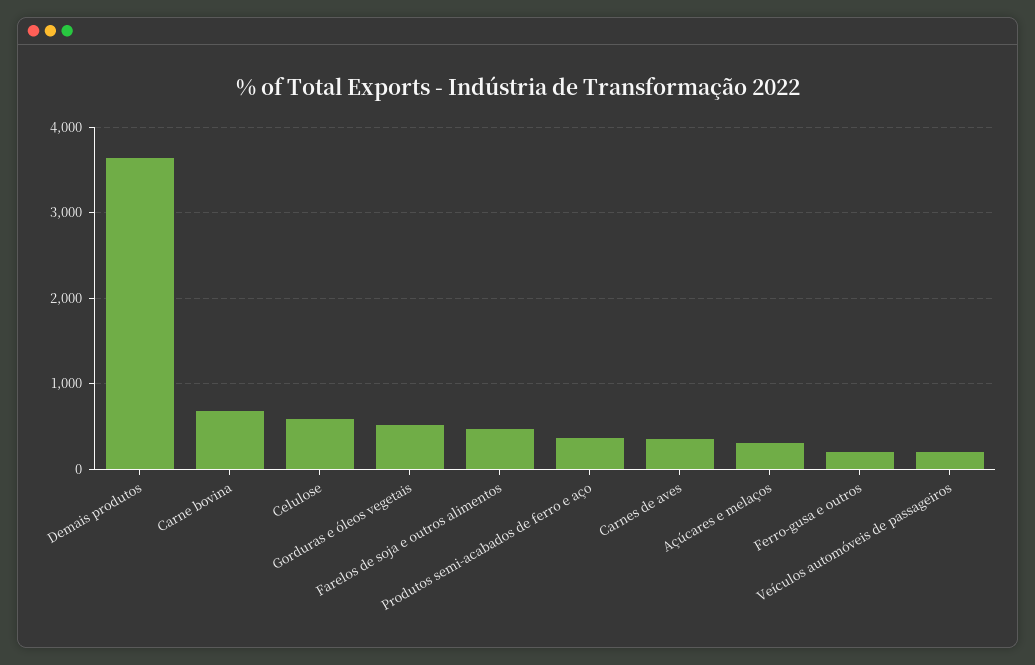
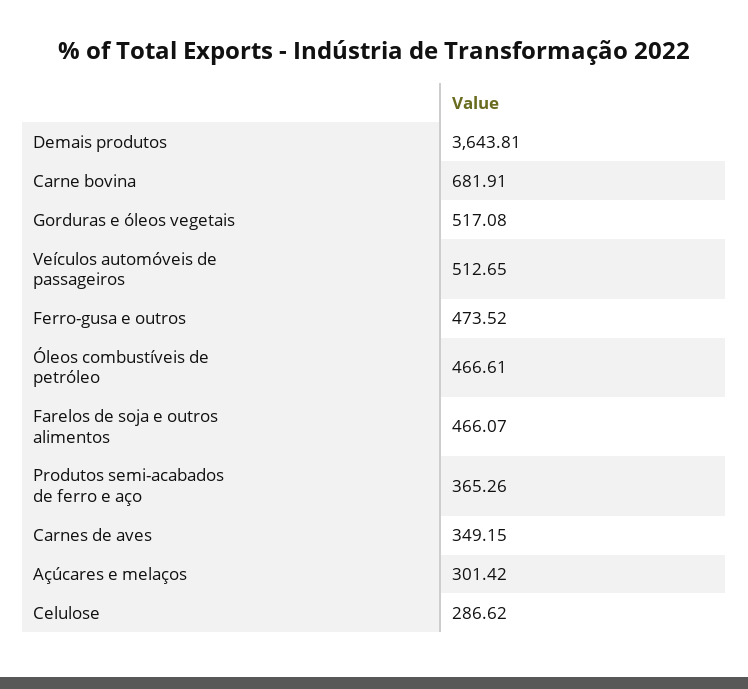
Celulose: 600 -> 286.62
Ferro-gusa e outros: 200 -> 473.52
Veículos automóveis de passageiros: 200 -> 512.65
Óleos combustíveis de petróleo: none -> 466.61

